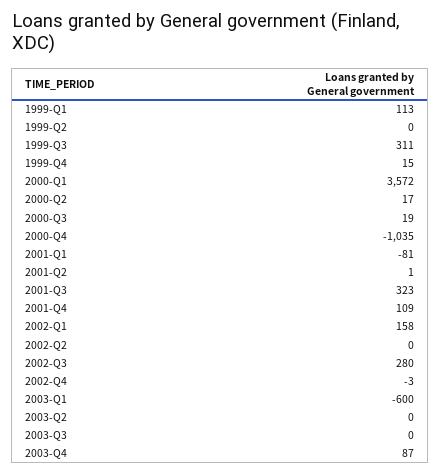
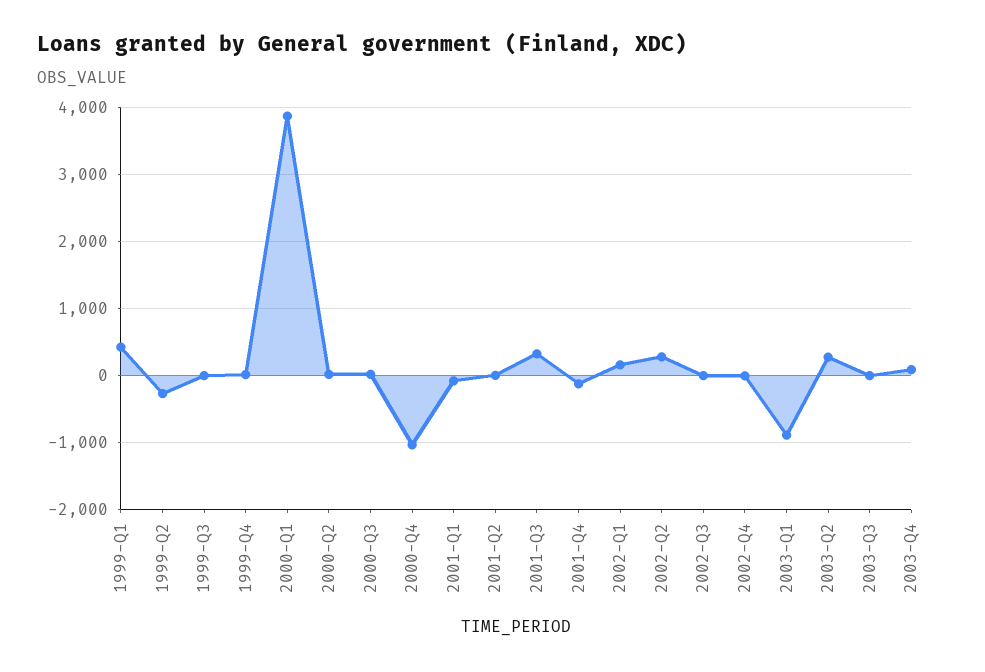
1999-Q1: 113 -> 400
1999-Q2: 0 -> -300
1999-Q3: 311 -> 0
2000-Q1: 3572 -> 3900
2001-Q4: 109 -> -100
2002-Q2: 0 -> 300
2002-Q3: 280 -> 0
2003-Q1: -600 -> -900
2003-Q2: 0 -> 300

